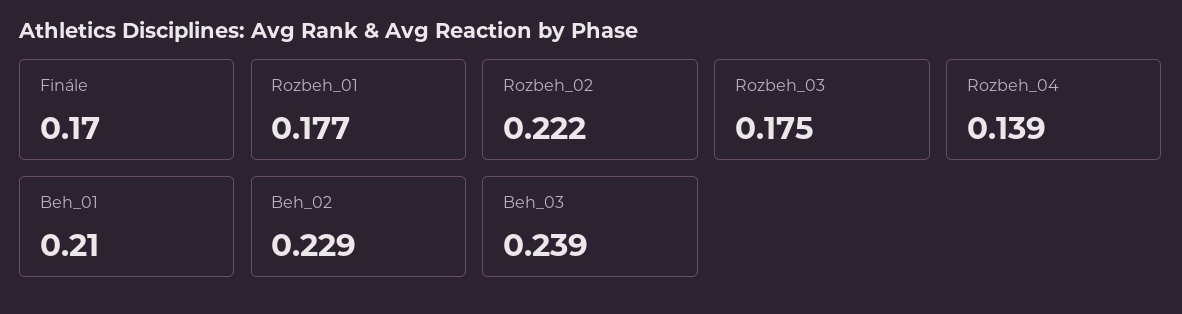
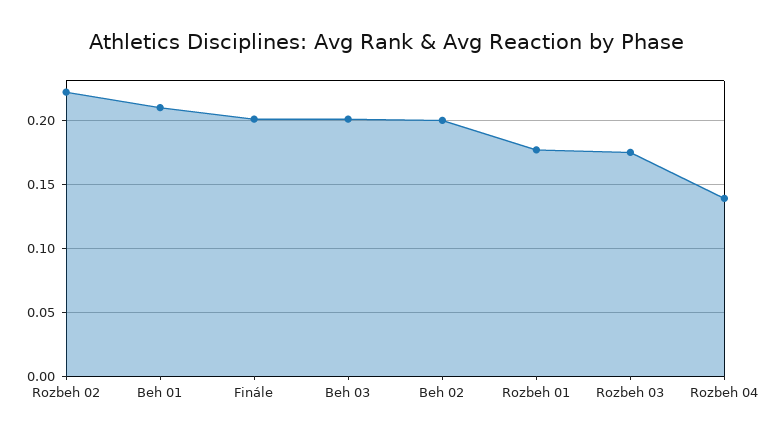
Finále: 0.17 -> 0.2
Beh_02: 0.229 -> 0.2
Beh_03: 0.239 -> 0.2

